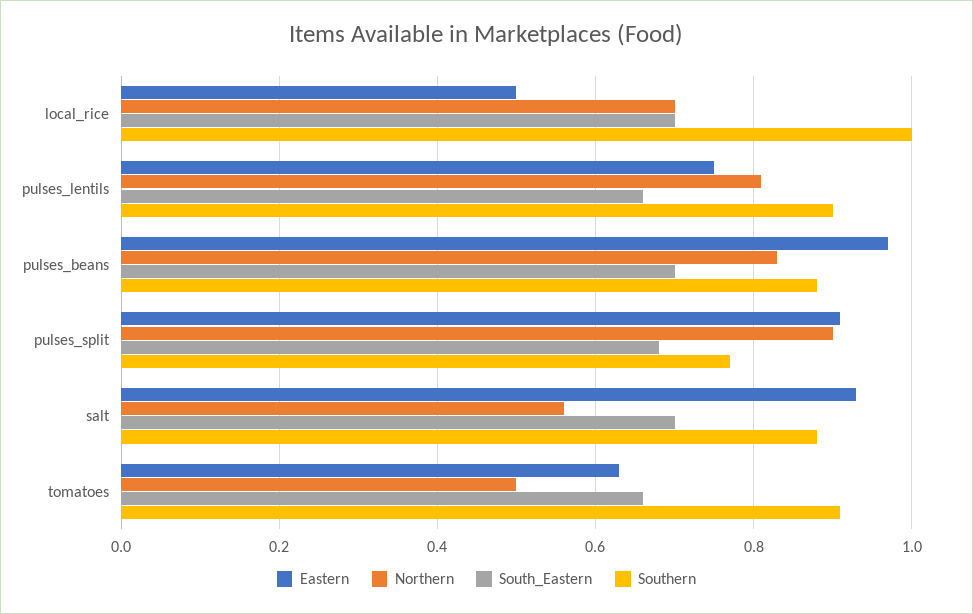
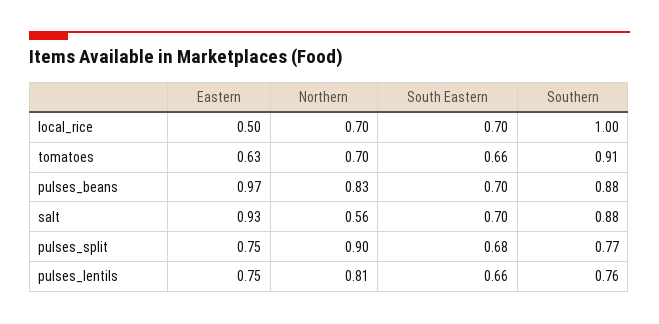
Southern, pulses_lentils: 0.9 -> 0.76
Eastern, pulses_split: 0.9 -> 0.75
Northern, tomatoes: 0.5 -> 0.7

